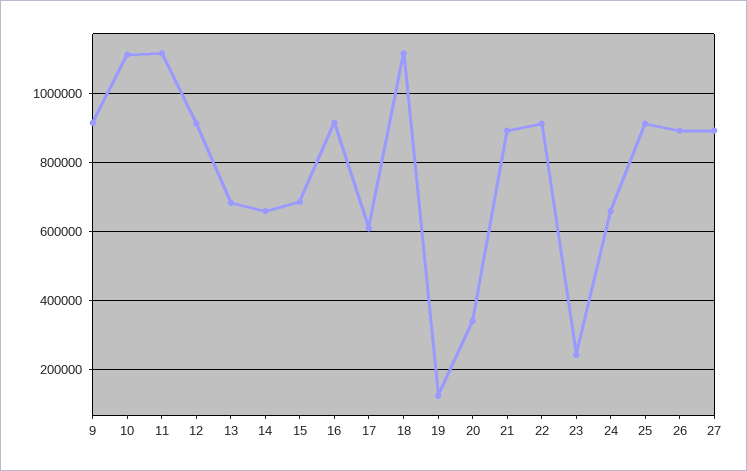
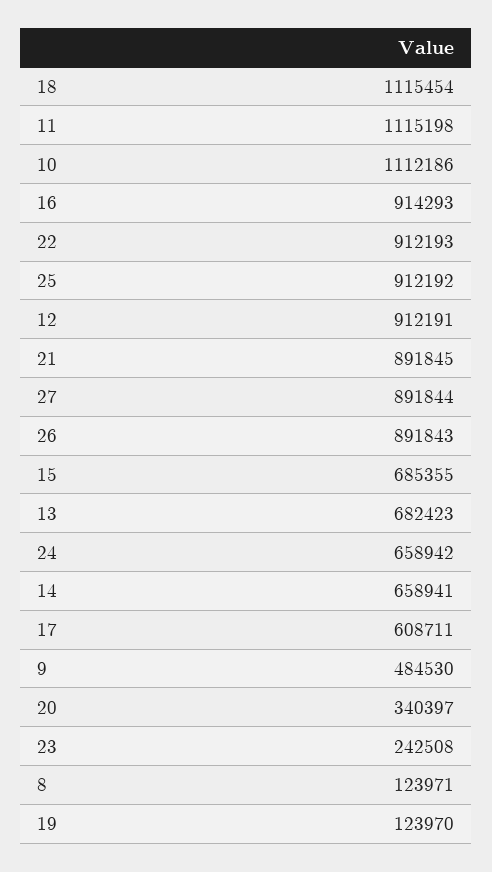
9: 920000 -> 484530
8: none -> 123971

